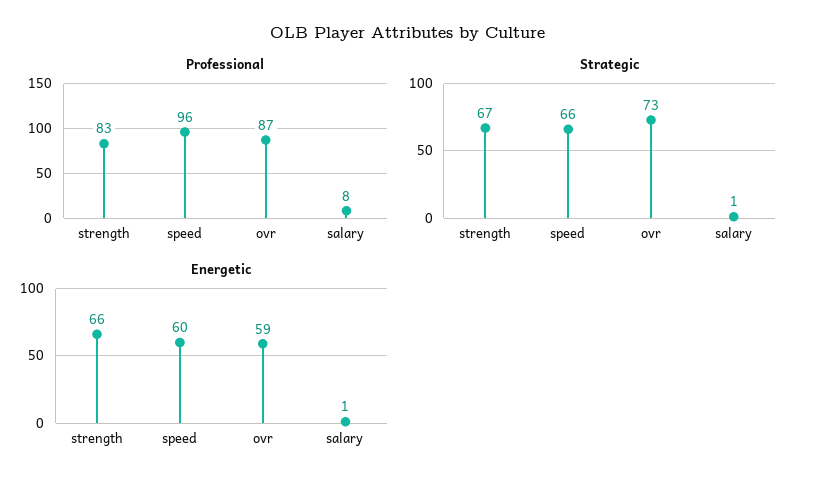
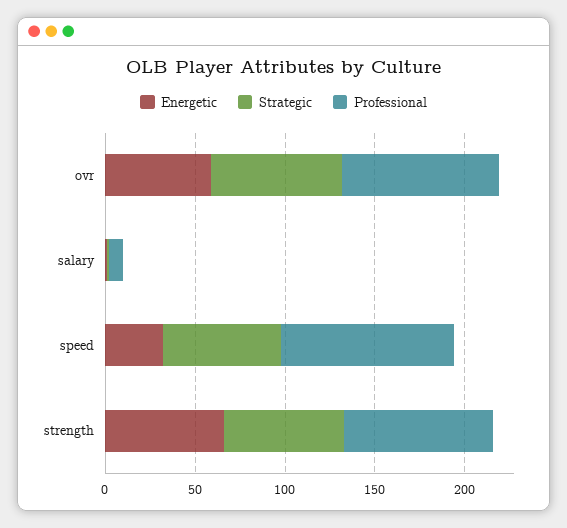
Energetic, speed: 60 -> 30

